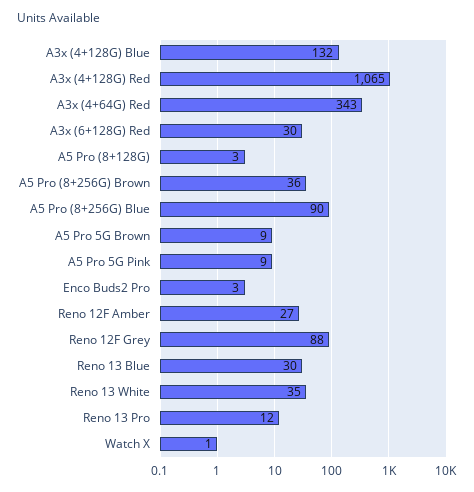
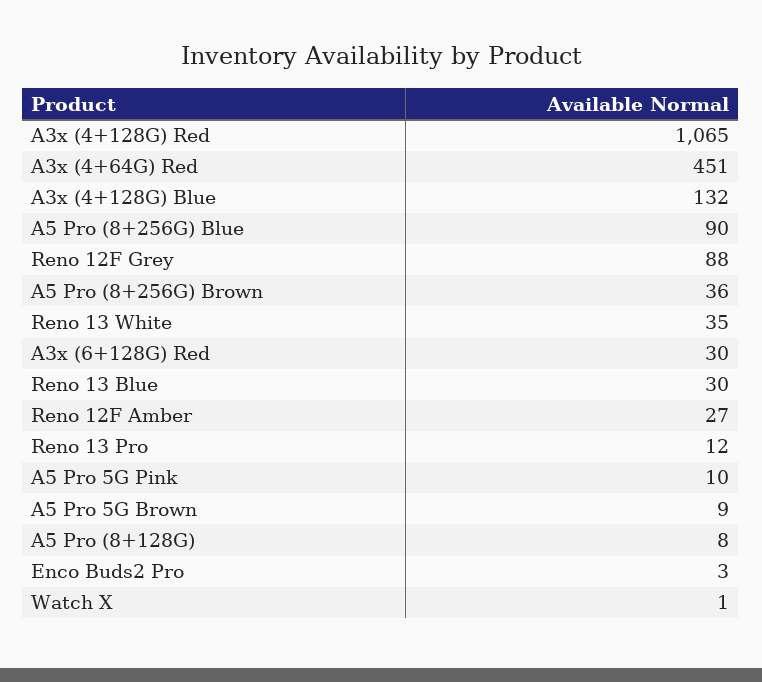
A3x (4+64G) Red: 343 -> 451
A5 Pro (8+128G): 3 -> 8
A5 Pro 5G Pink: 9 -> 10

